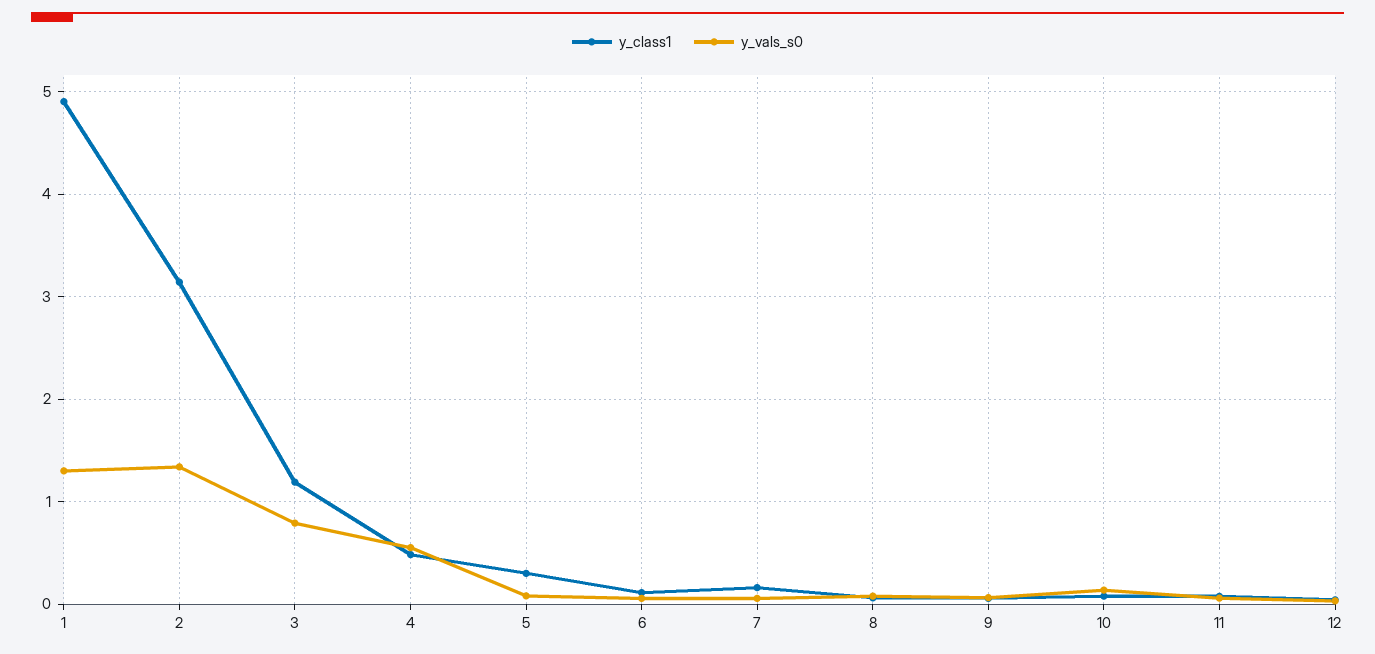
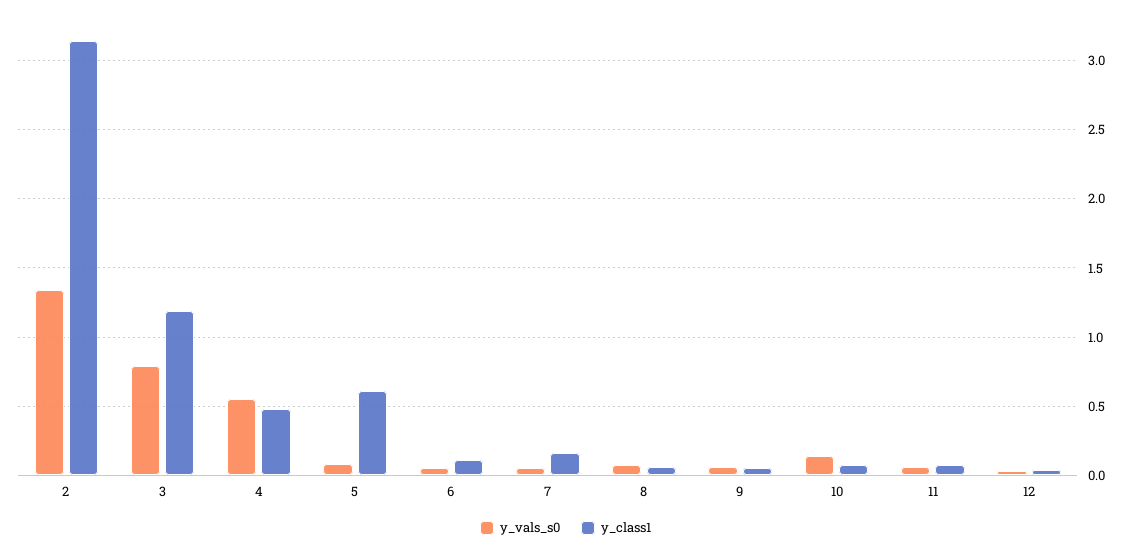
y_class1, 1: 4.9 -> none
y_vals_s0, 1: 1.3 -> none
y_class1, 5: 0.3 -> 0.6

